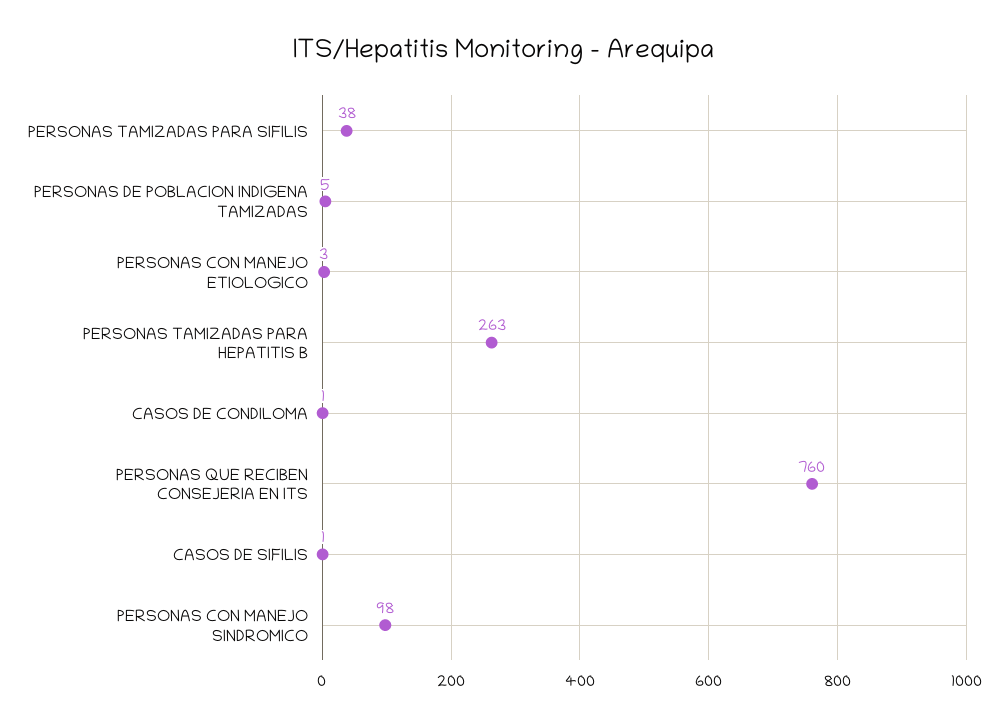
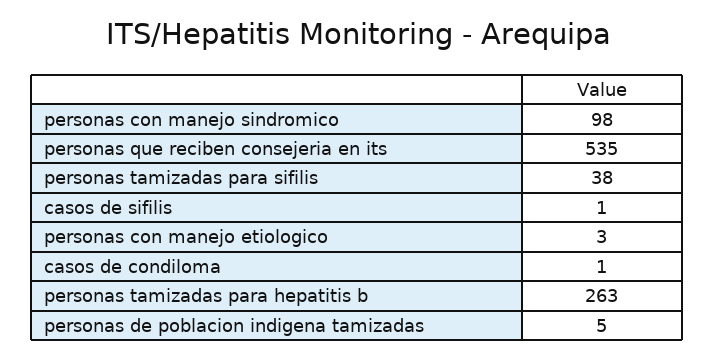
PERSONAS QUE RECIBEN CONSEJERIA EN ITS: 760 -> 535

